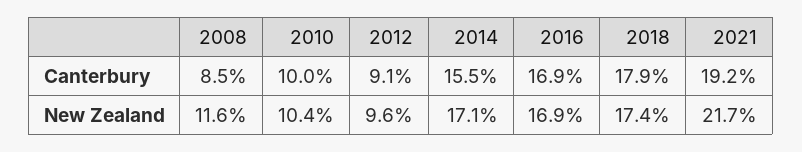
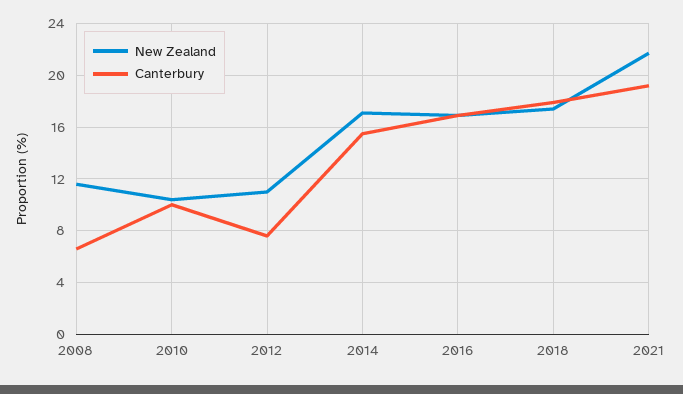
Canterbury, 2008: 8.5 -> 6.5
Canterbury, 2012: 9.1 -> 7.5
New Zealand, 2012: 9.6 -> 11

